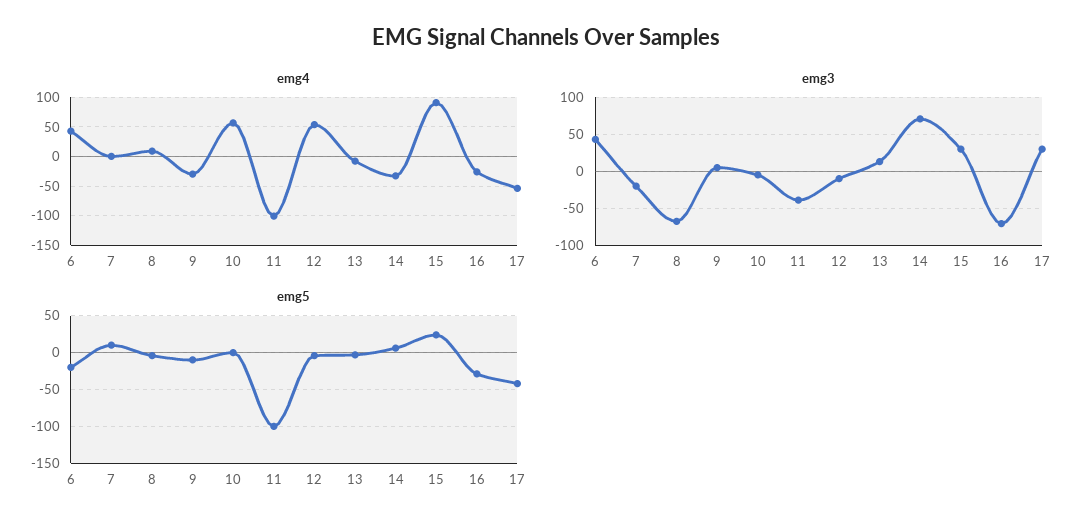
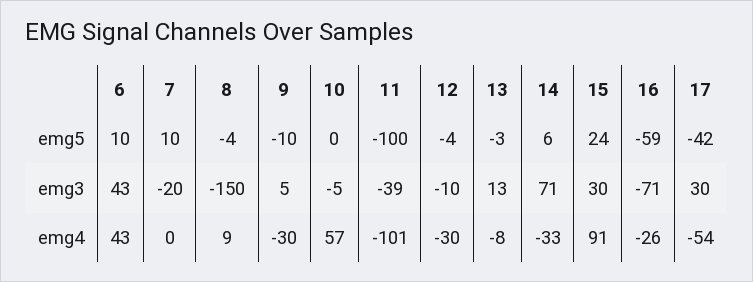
emg4, 12: 50 -> -30
emg3, 8: -70 -> -150
emg5, 6: -20 -> 10
emg5, 16: -30 -> -59

